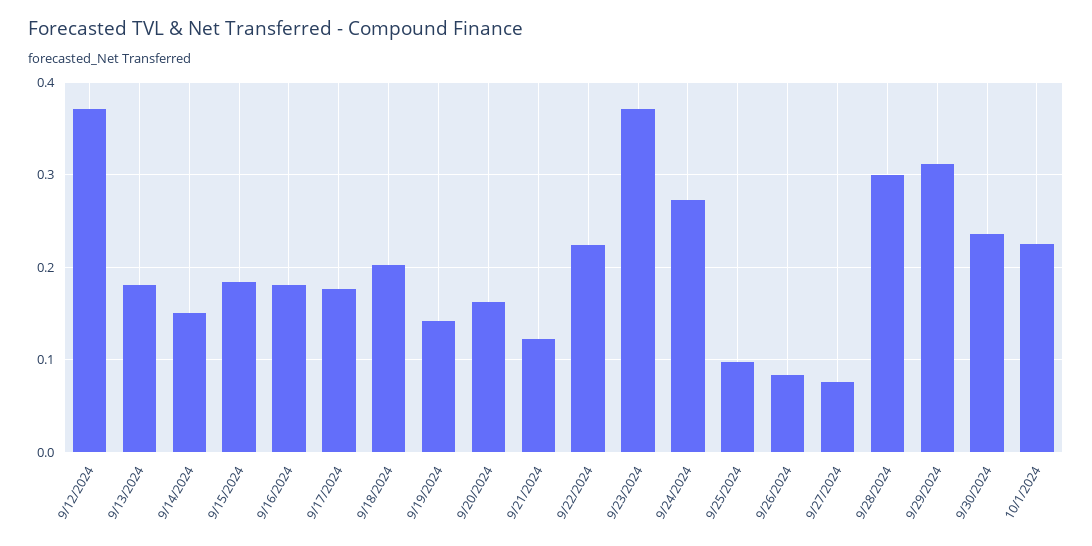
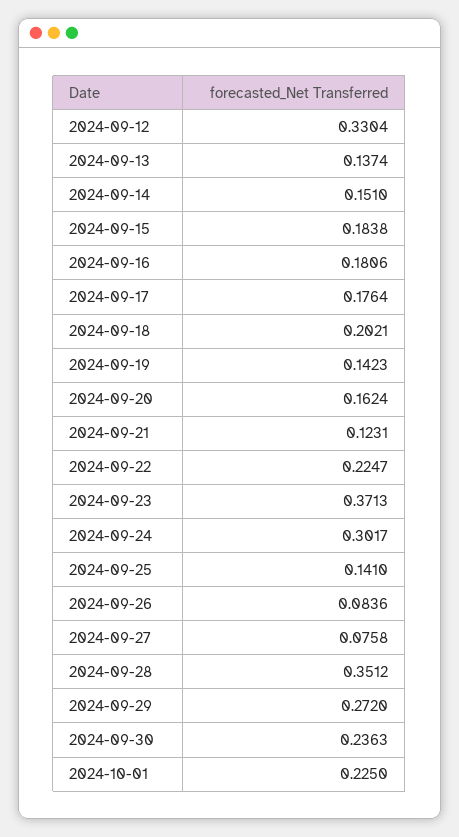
9/12/2024: 0.37 -> 0.3304
9/13/2024: 0.18 -> 0.1374
9/24/2024: 0.27 -> 0.3017
9/25/2024: 0.1 -> 0.141
9/28/2024: 0.3 -> 0.3512
9/29/2024: 0.31 -> 0.272

